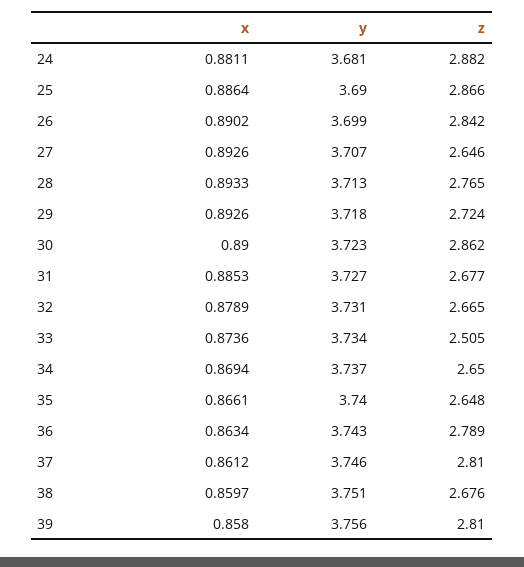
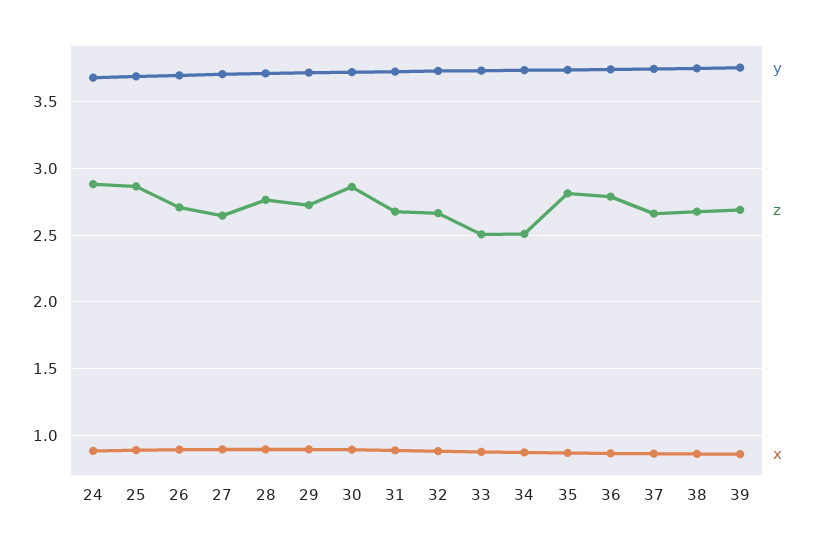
z, 26: 2.842 -> 2.7
z, 34: 2.65 -> 2.5
z, 35: 2.648 -> 2.8
z, 37: 2.81 -> 2.65
z, 39: 2.81 -> 2.7

